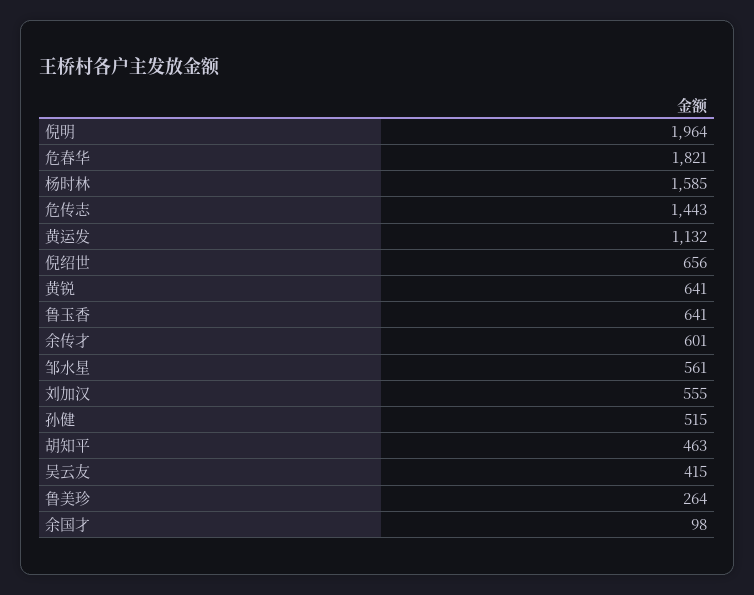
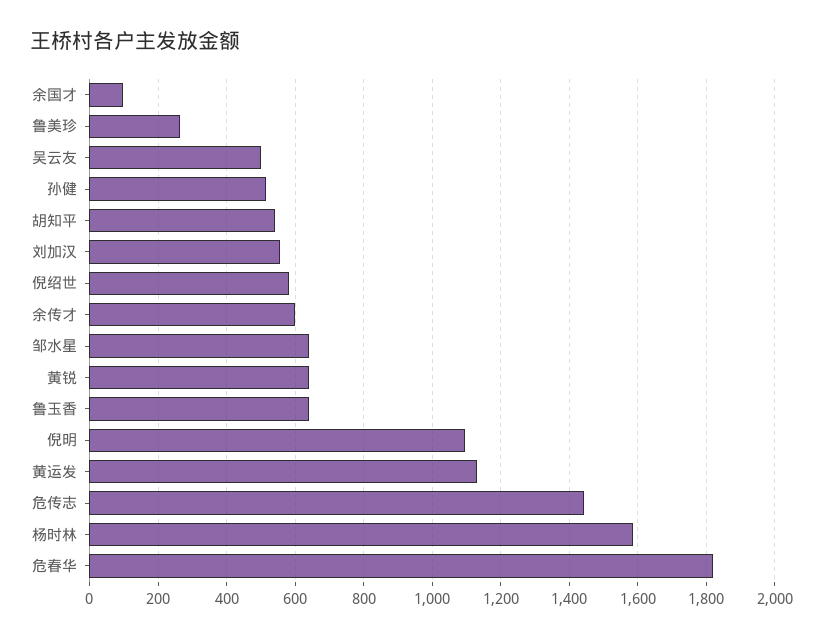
倪明: 1964 -> 1100
倪绍世: 656 -> 580
邹水星: 561 -> 640
胡知平: 463 -> 540
吴云友: 415 -> 500

